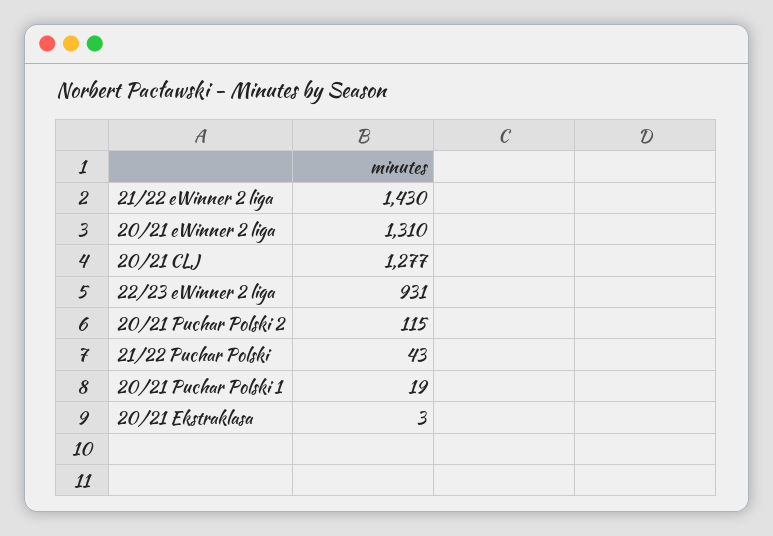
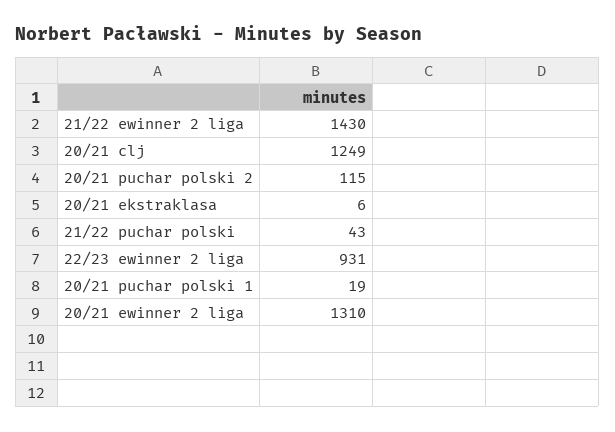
20/21 CLJ: 1277 -> 1249
20/21 Ekstraklasa: 3 -> 6

